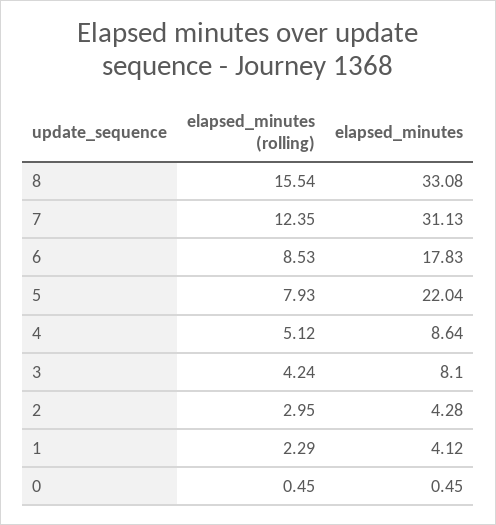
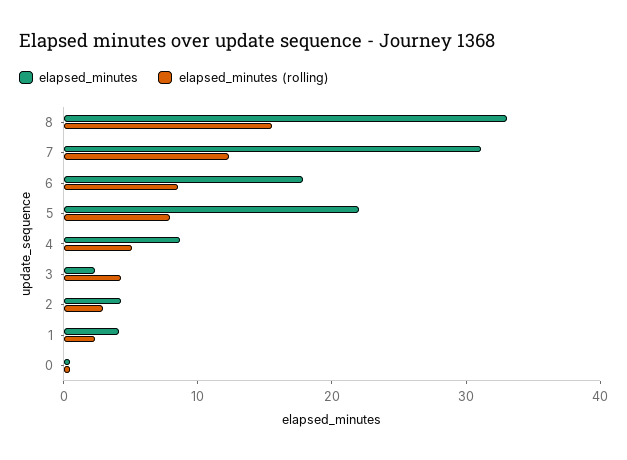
elapsed_minutes, 3: 8.1 -> 2

